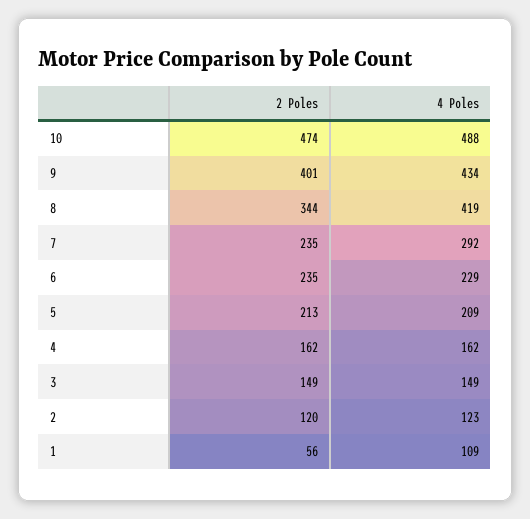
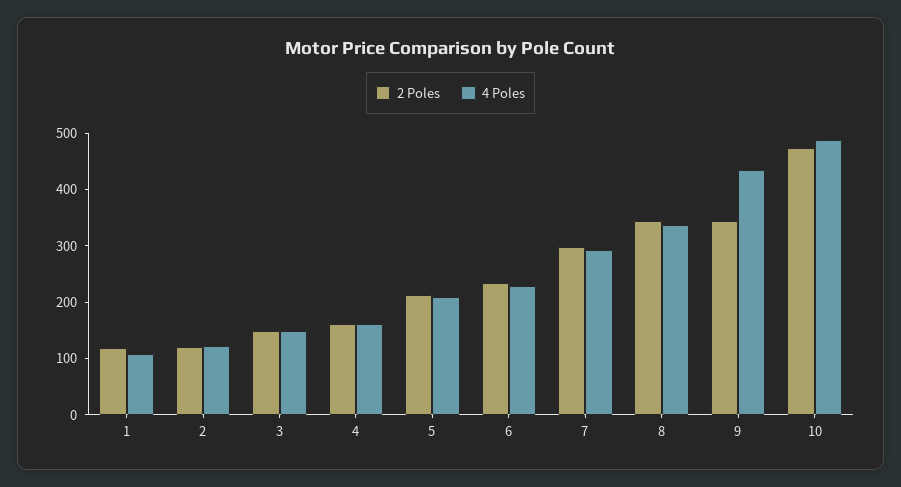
2 Poles, 9: 401 -> 340
4 Poles, 8: 419 -> 340
2 Poles, 7: 235 -> 300
2 Poles, 1: 56 -> 120

